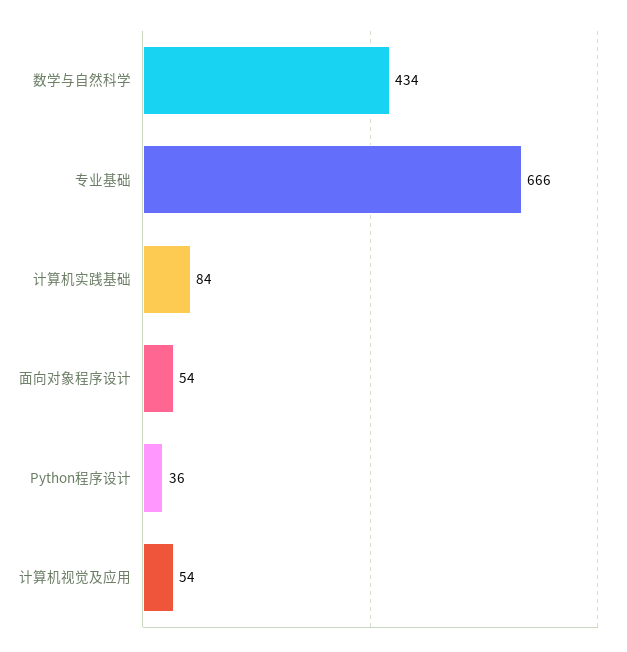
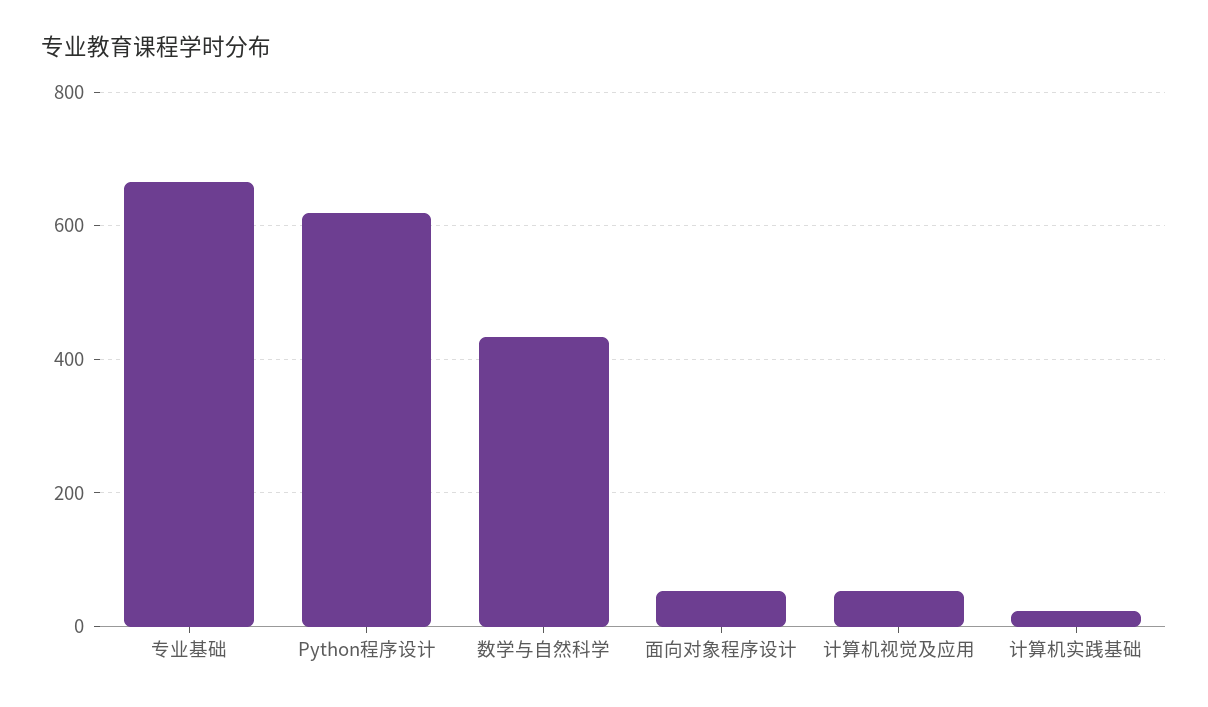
计算机实践基础: 84 -> 20
Python程序设计: 36 -> 620

